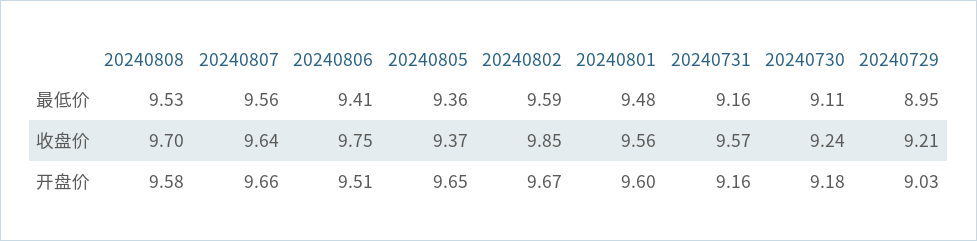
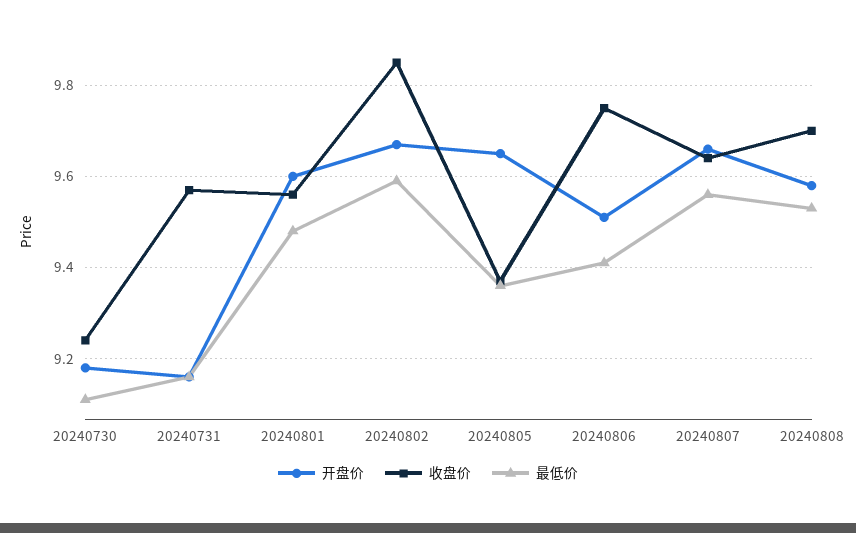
最低价, 20240729: 8.95 -> none
收盘价, 20240729: 9.21 -> none
开盘价, 20240729: 9.03 -> none

